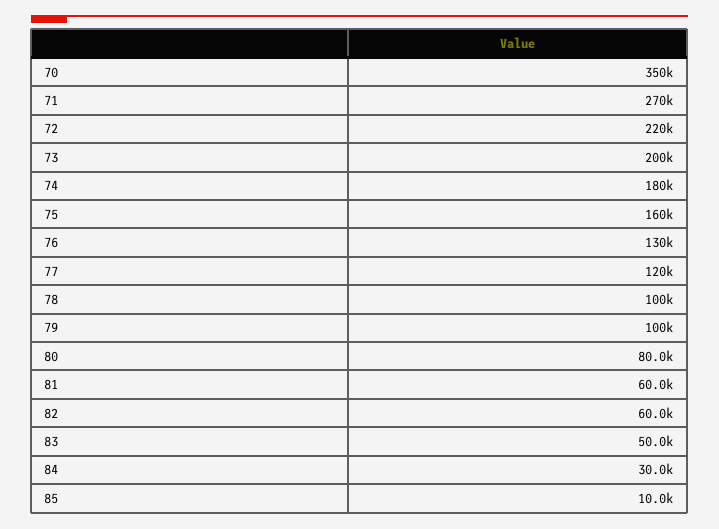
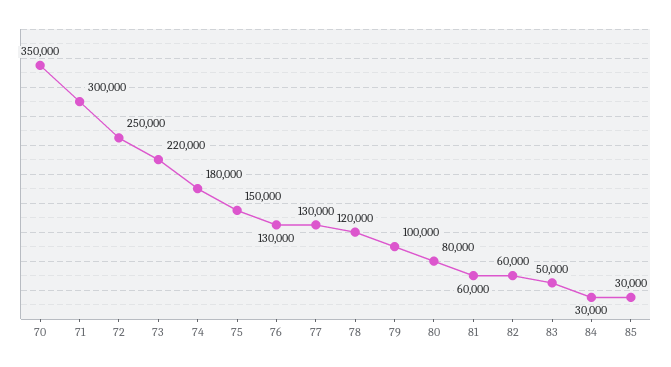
71: 270000 -> 300000
72: 220000 -> 250000
73: 200000 -> 220000
75: 160000 -> 150000
77: 120000 -> 130000
78: 100000 -> 120000
85: 10000 -> 30000

